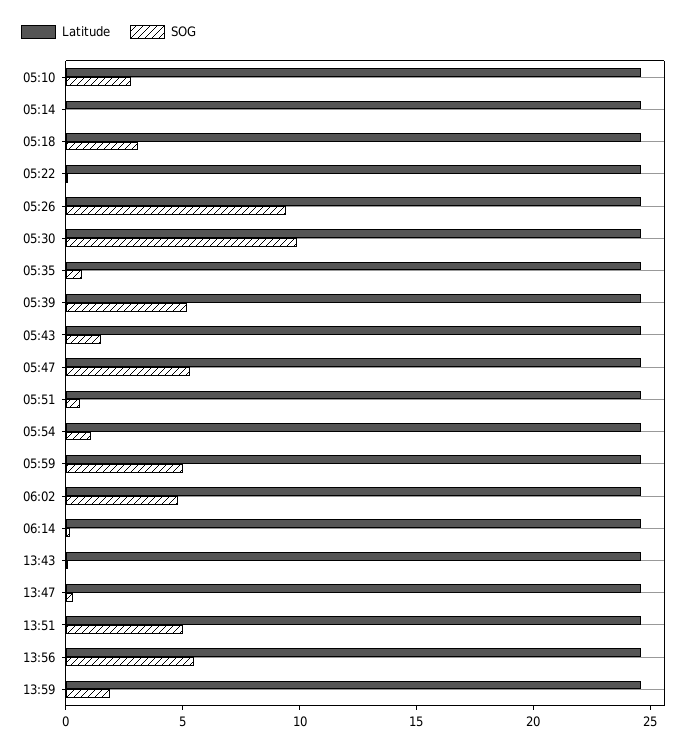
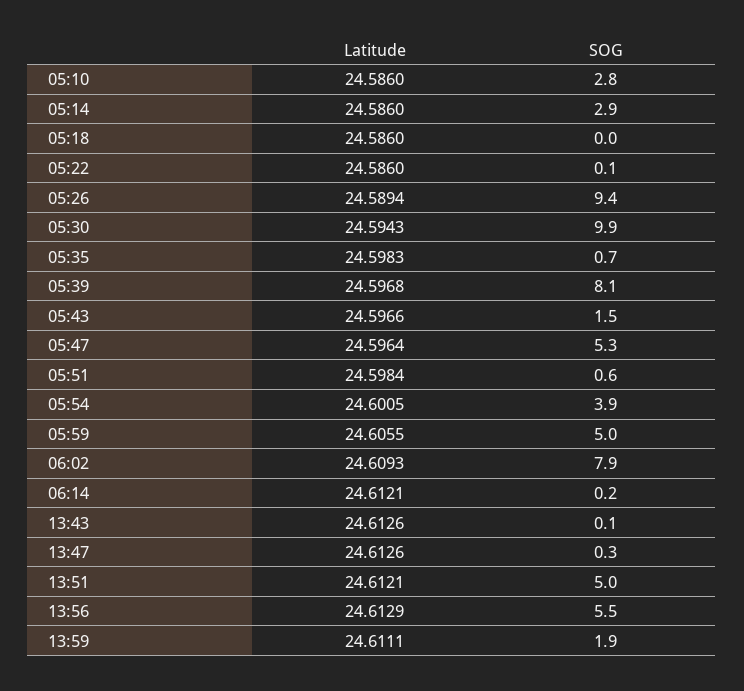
SOG, 05:14: 0 -> 2.9
SOG, 05:18: 3 -> 0
SOG, 05:39: 5 -> 8.1
SOG, 05:54: 1 -> 3.9
SOG, 06:02: 5 -> 7.9

